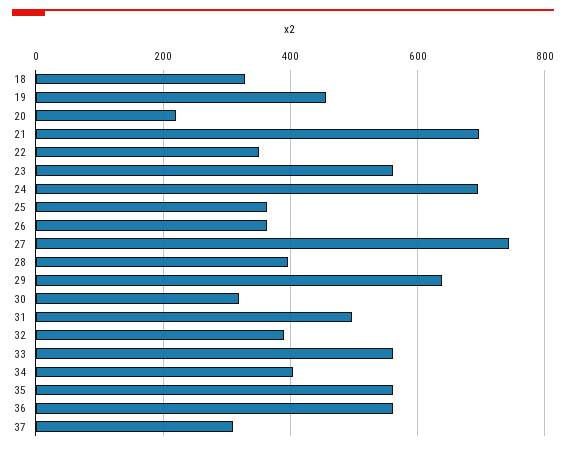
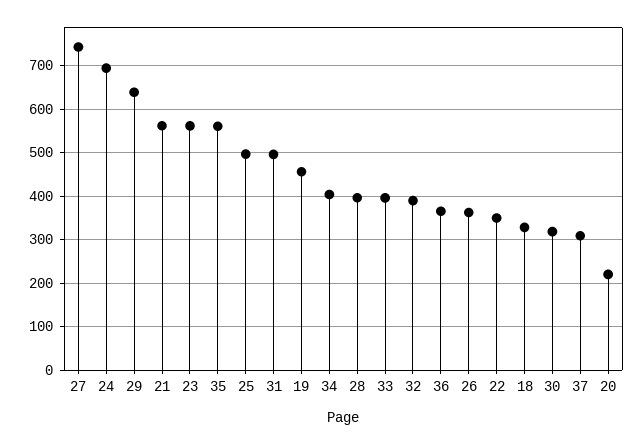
21: 700 -> 560
25: 360 -> 500
33: 560 -> 400
36: 560 -> 360

